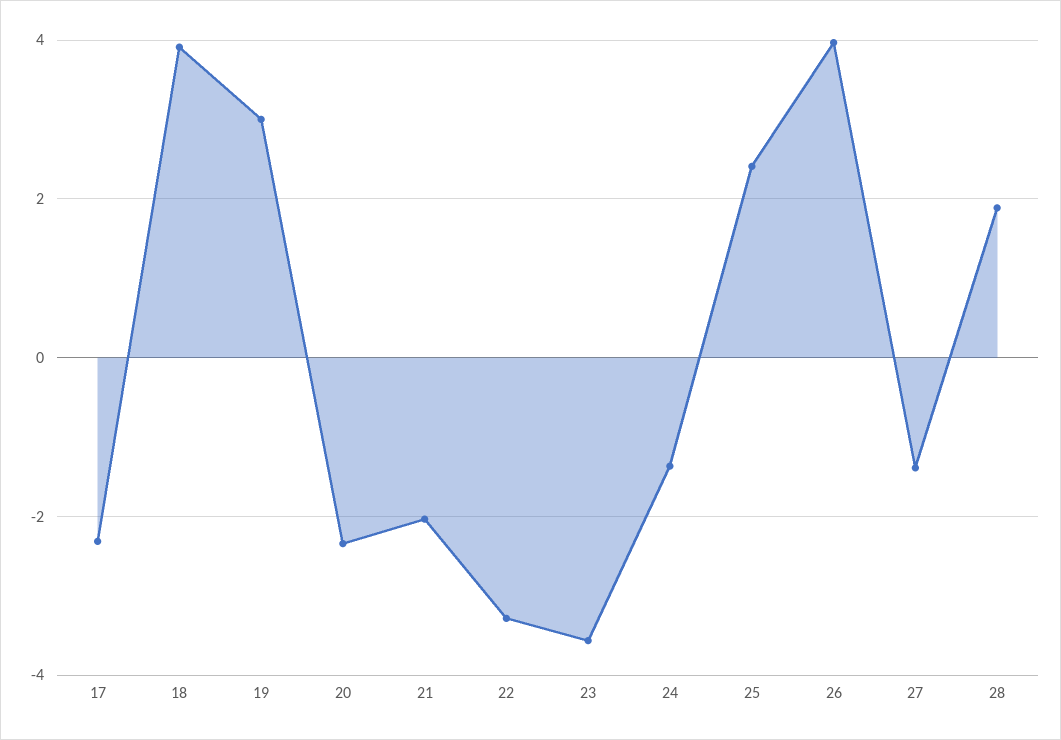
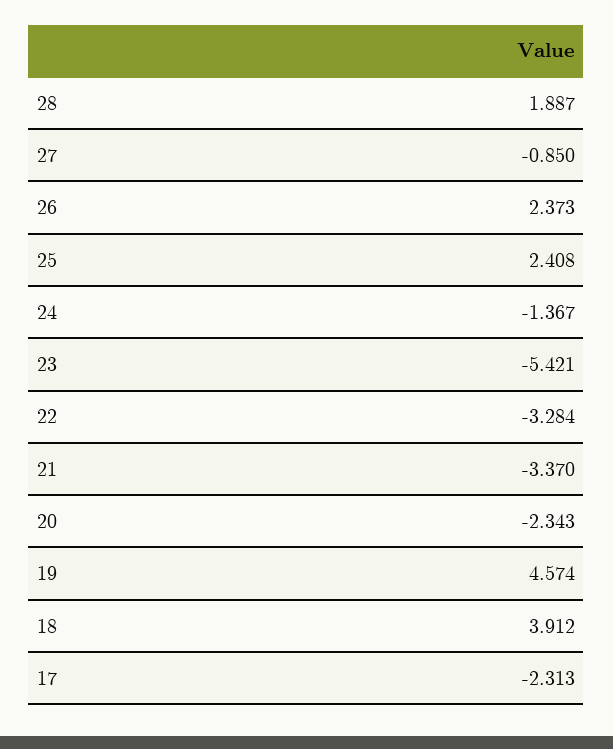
19: 3 -> 4.574
21: -2 -> -3.37
23: -3.6 -> -5.421
26: 4 -> 2.373
27: -1.4 -> -0.85

